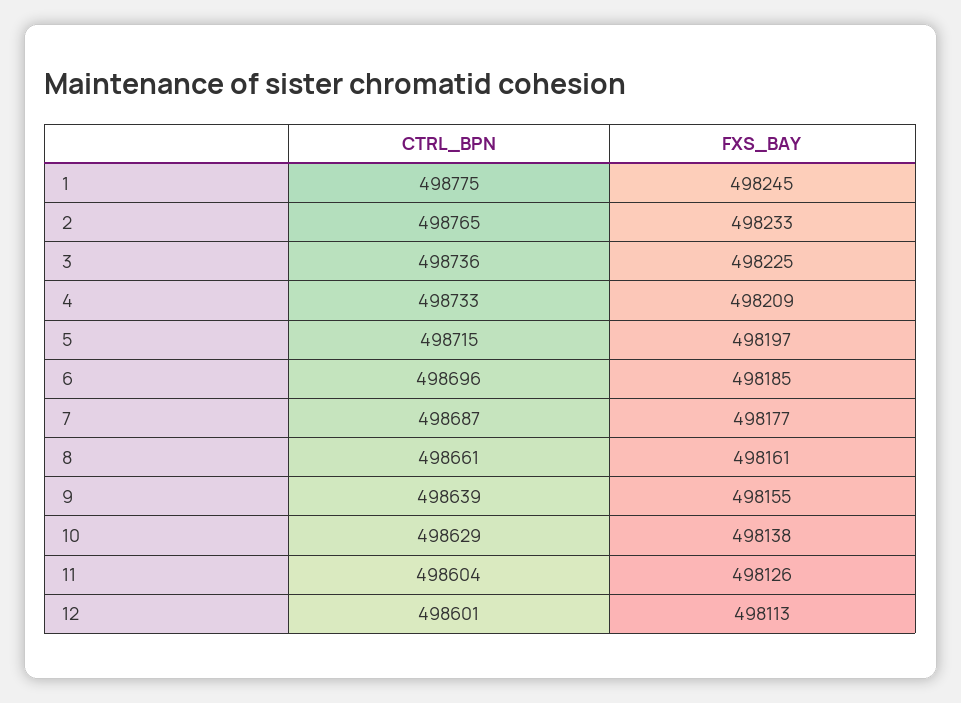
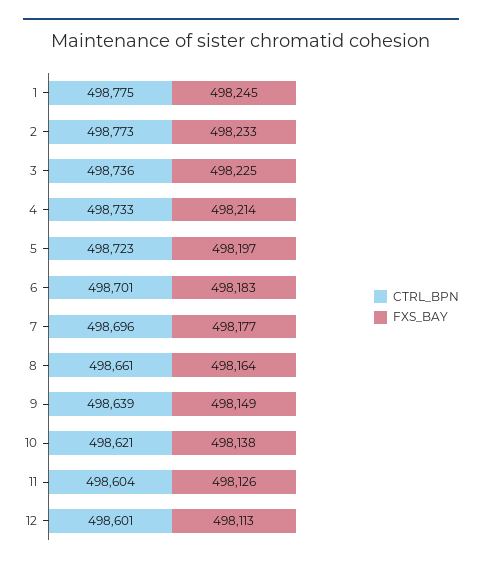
CTRL_BPN, 2: 498765 -> 498773
FXS_BAY, 4: 498209 -> 498214
CTRL_BPN, 5: 498715 -> 498723
CTRL_BPN, 6: 498696 -> 498701
FXS_BAY, 6: 498185 -> 498183
CTRL_BPN, 7: 498687 -> 498696
FXS_BAY, 8: 498161 -> 498164
FXS_BAY, 9: 498155 -> 498149
CTRL_BPN, 10: 498629 -> 498621

